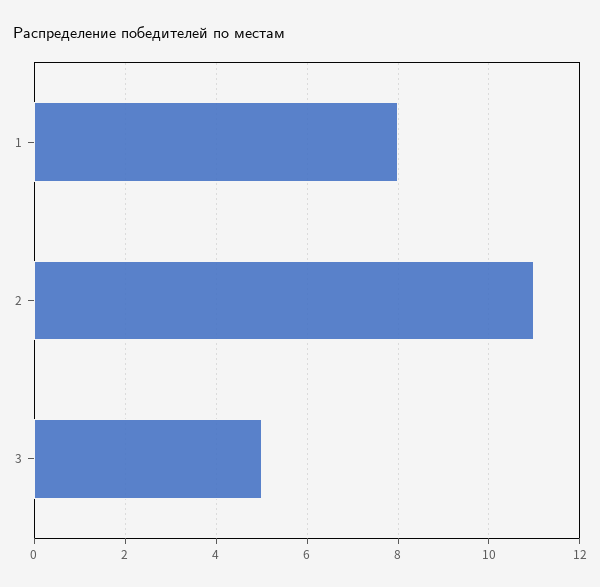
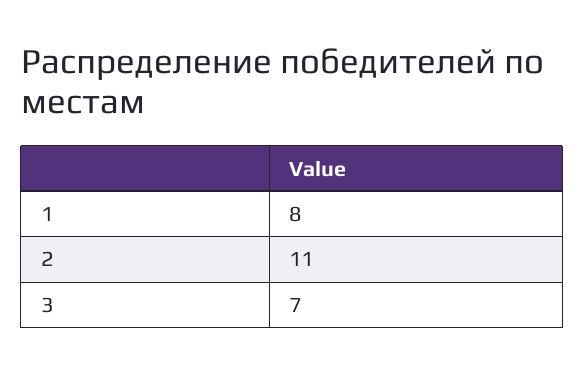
3: 5 -> 7

